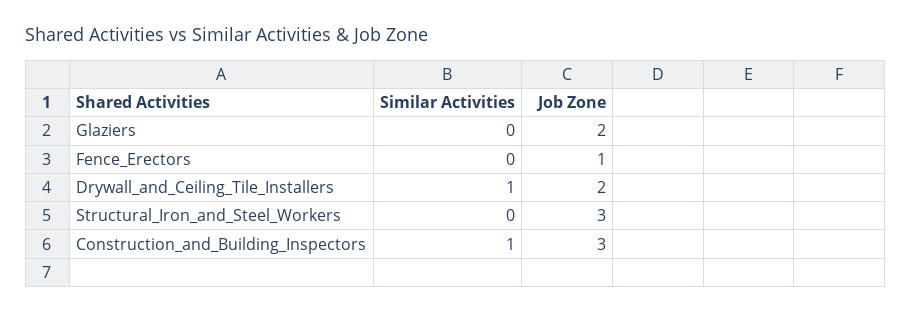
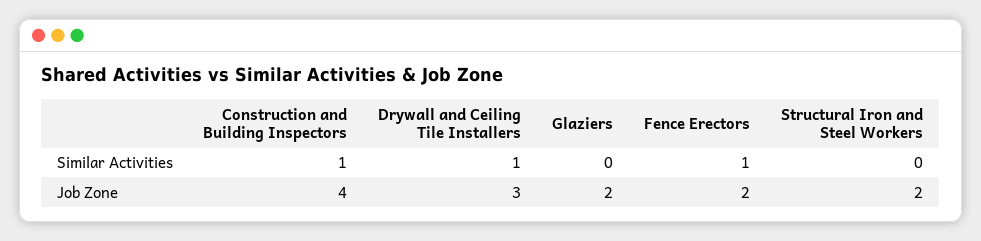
Similar Activities, Fence_Erectors: 0 -> 1
Job Zone, Fence_Erectors: 1 -> 2
Job Zone, Drywall_and_Ceiling_Tile_Installers: 2 -> 3
Job Zone, Structural_Iron_and_Steel_Workers: 3 -> 2
Job Zone, Construction_and_Building_Inspectors: 3 -> 4

